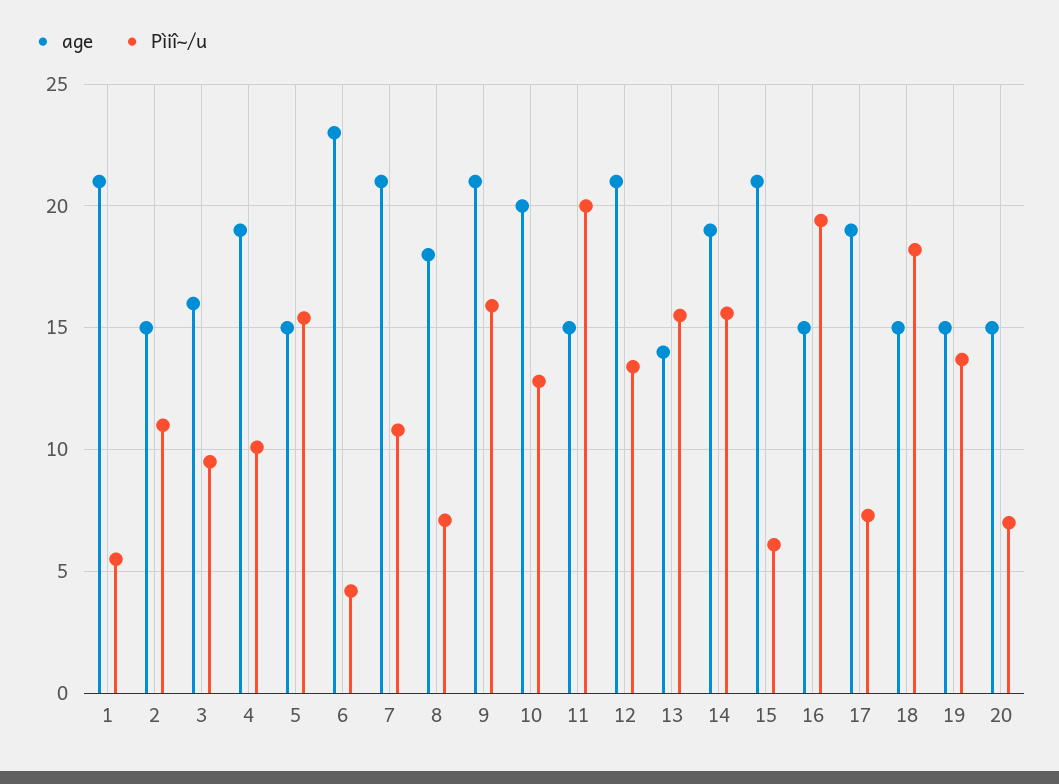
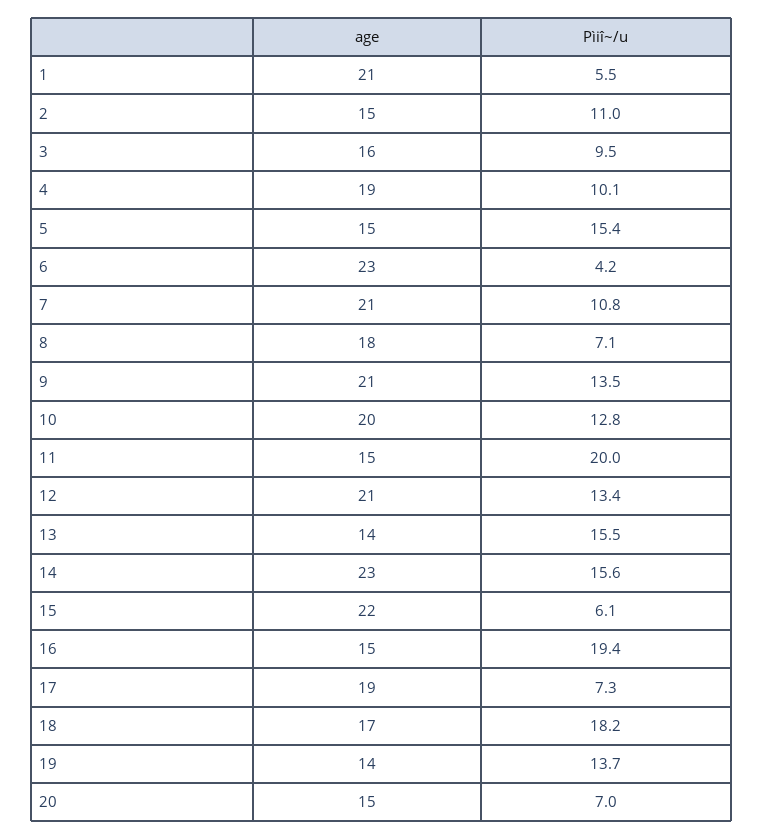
Pìiî~/u, 9: 16 -> 13.5
age, 14: 19 -> 23
age, 15: 21 -> 22
age, 18: 15 -> 17
age, 19: 15 -> 14

